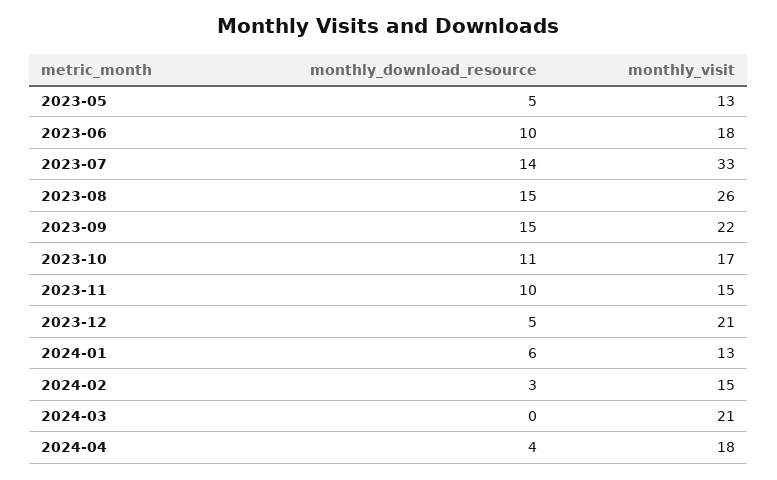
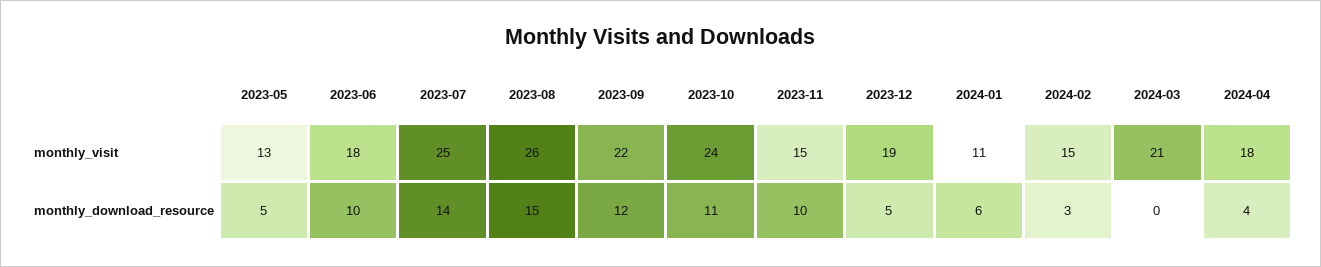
monthly_visit, 2023-07: 33 -> 25
monthly_download_resource, 2023-09: 15 -> 12
monthly_visit, 2023-10: 17 -> 24
monthly_visit, 2023-12: 21 -> 19
monthly_visit, 2024-01: 13 -> 11

